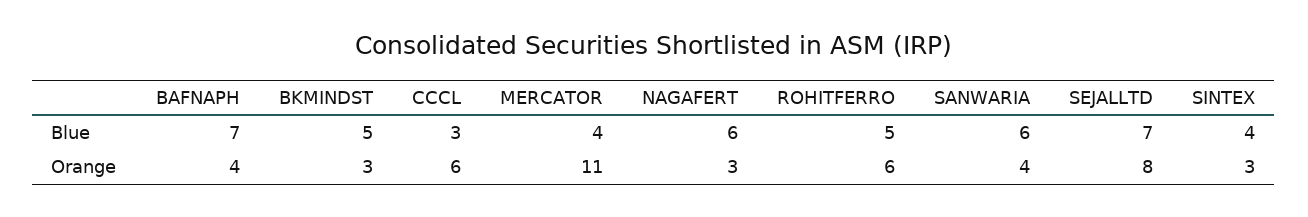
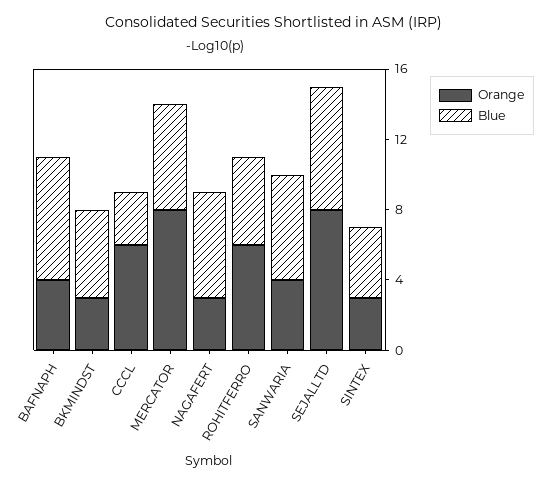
Blue, MERCATOR: 4 -> 6
Orange, MERCATOR: 11 -> 8

